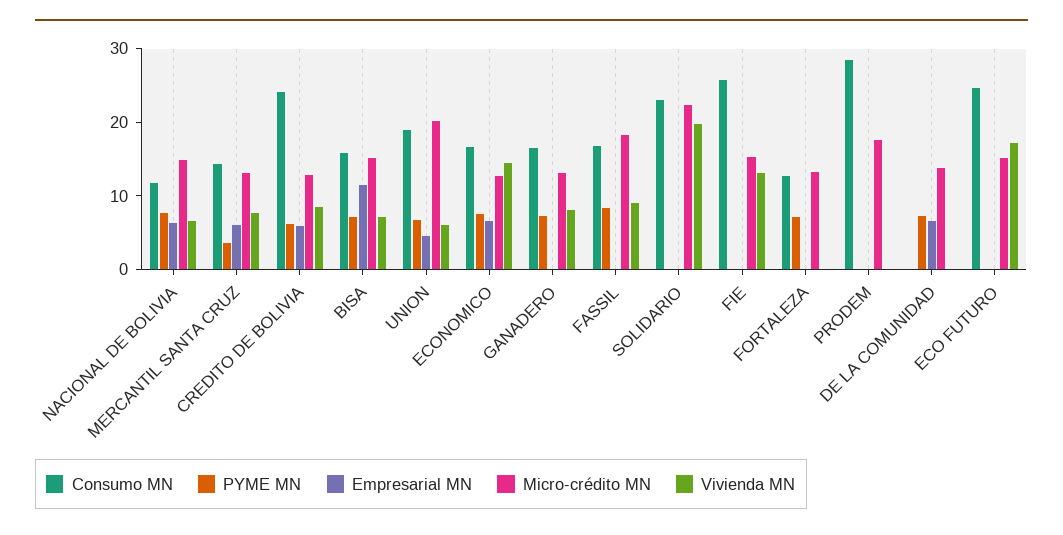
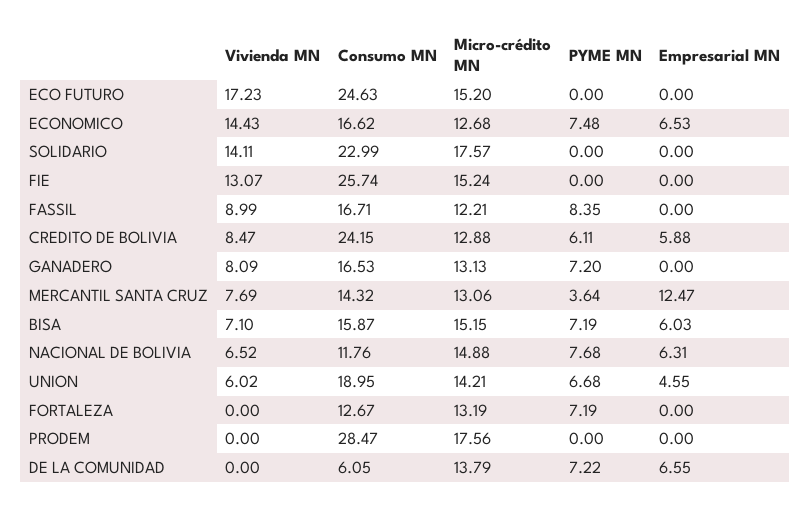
Empresarial MN, MERCANTIL SANTA CRUZ: 6 -> 12.47
Empresarial MN, BISA: 12 -> 6.03
Micro-crédito MN, UNION: 20 -> 14.21
Micro-crédito MN, FASSIL: 18 -> 12.21
Micro-crédito MN, SOLIDARIO: 22 -> 17.57
Vivienda MN, SOLIDARIO: 20 -> 14.11
Consumo MN, DE LA COMUNIDAD: 0 -> 6.05

